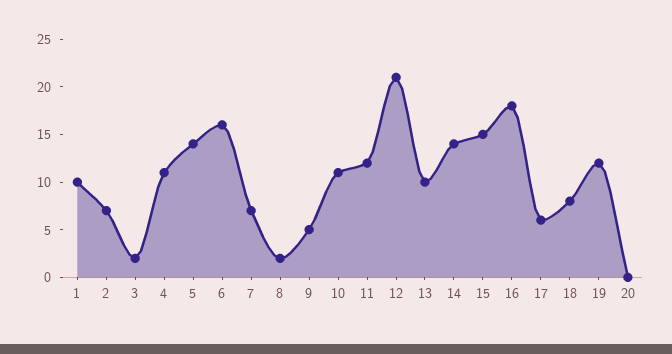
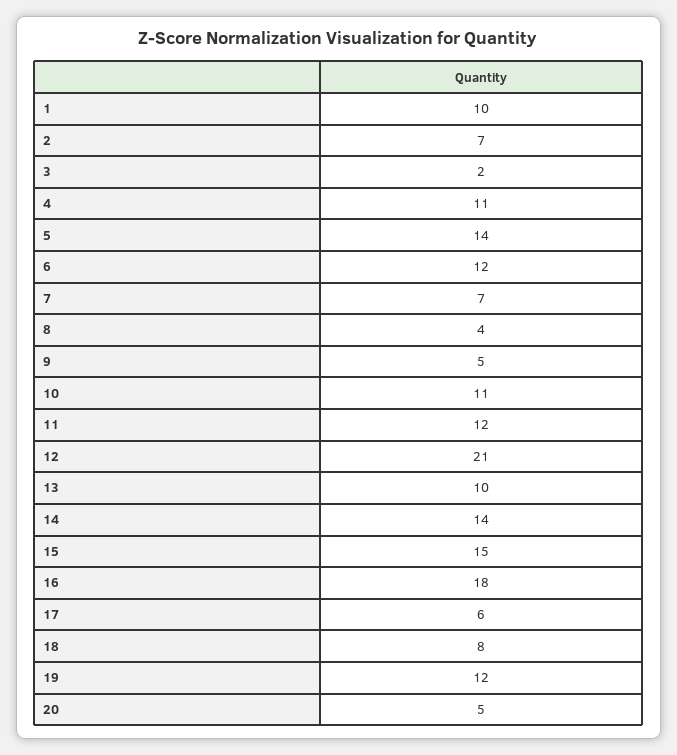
6: 16 -> 12
8: 2 -> 4
20: 0 -> 5

